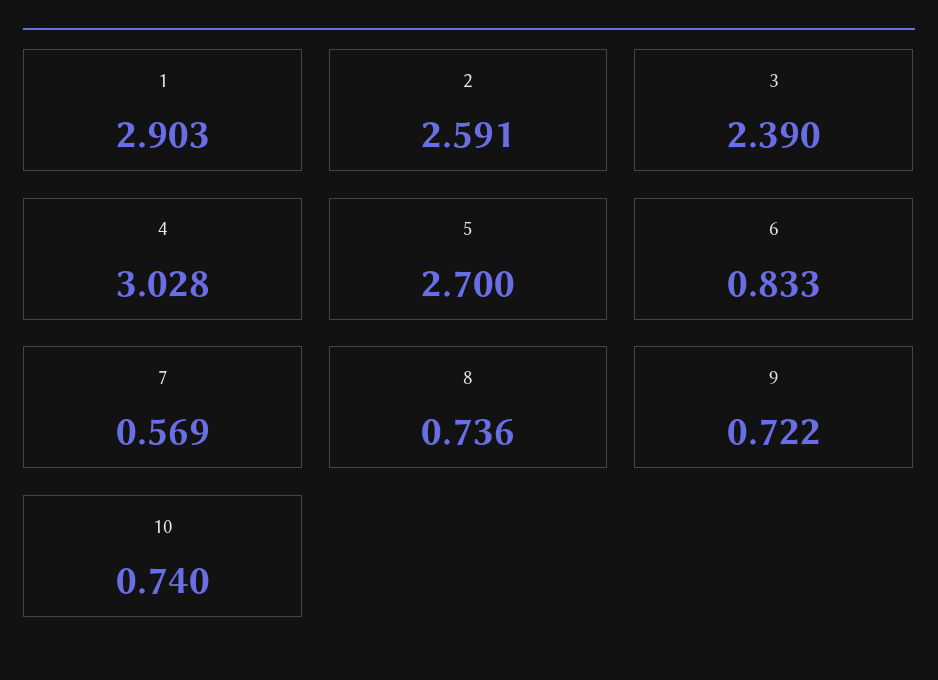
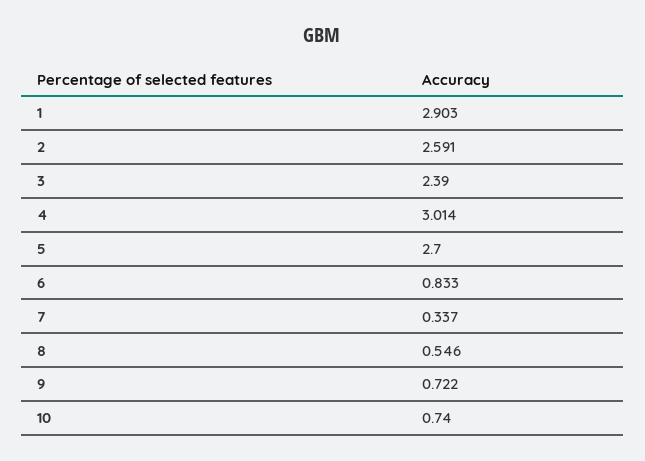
4: 3.028 -> 3.014
7: 0.569 -> 0.337
8: 0.736 -> 0.546

